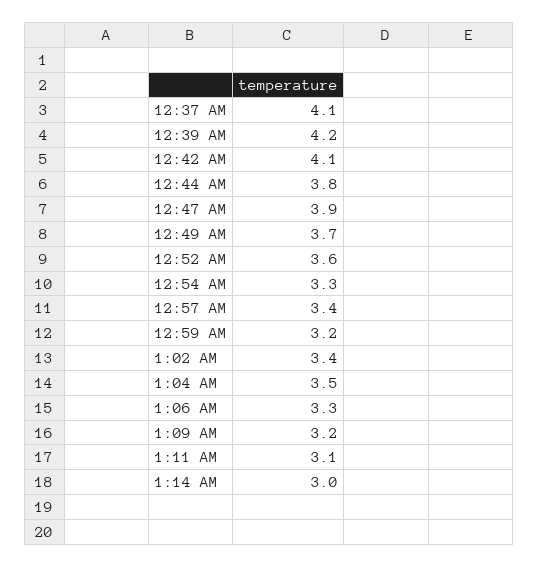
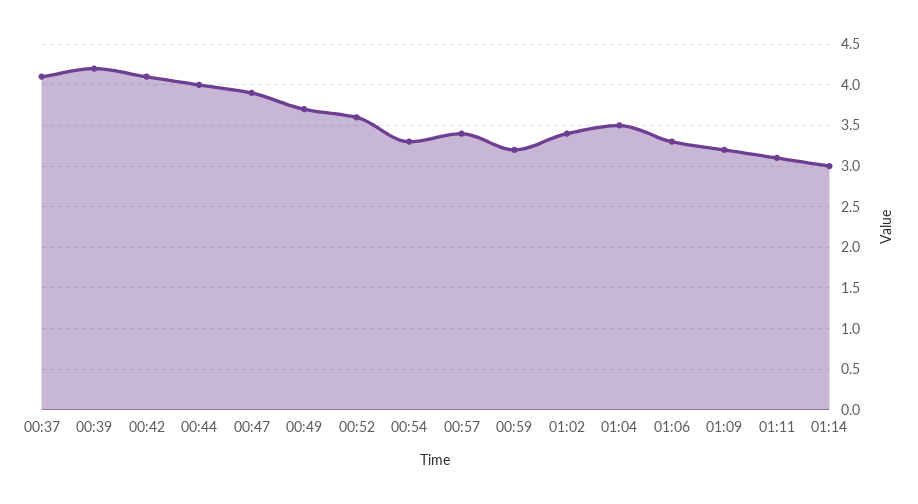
12:44 AM: 3.8 -> 4

